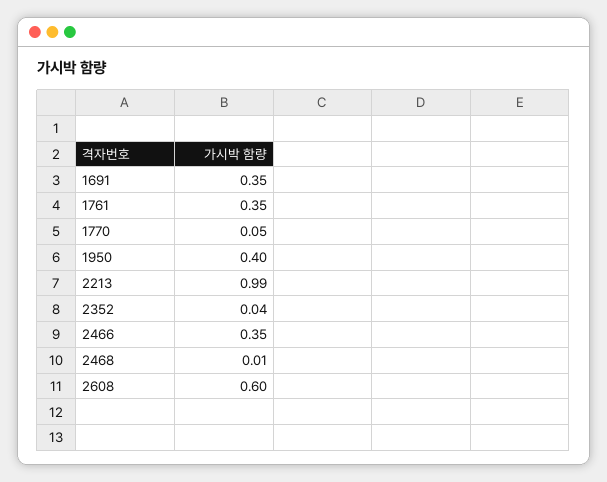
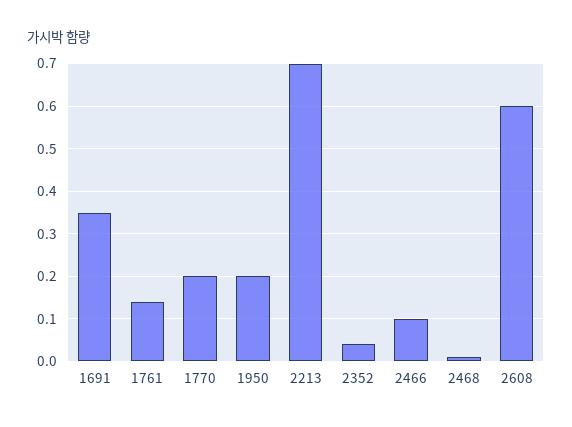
1761: 0.35 -> 0.15
1770: 0.05 -> 0.2
1950: 0.4 -> 0.2
2213: 0.99 -> 0.7
2466: 0.35 -> 0.1

